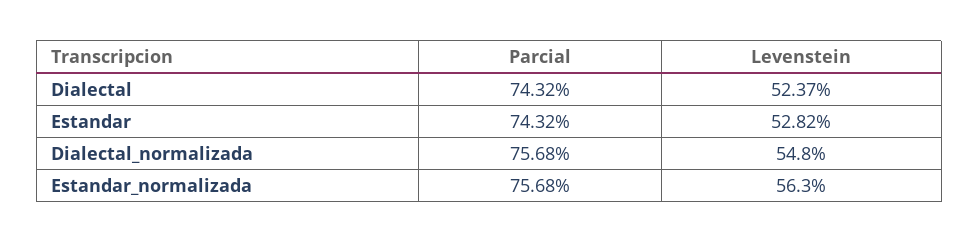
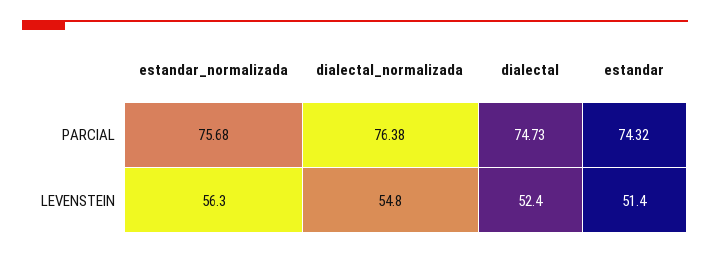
Parcial, Dialectal: 74.32 -> 74.73
Levenstein, Estandar: 52.82 -> 51.4
Parcial, Dialectal_normalizada: 75.68 -> 76.38

